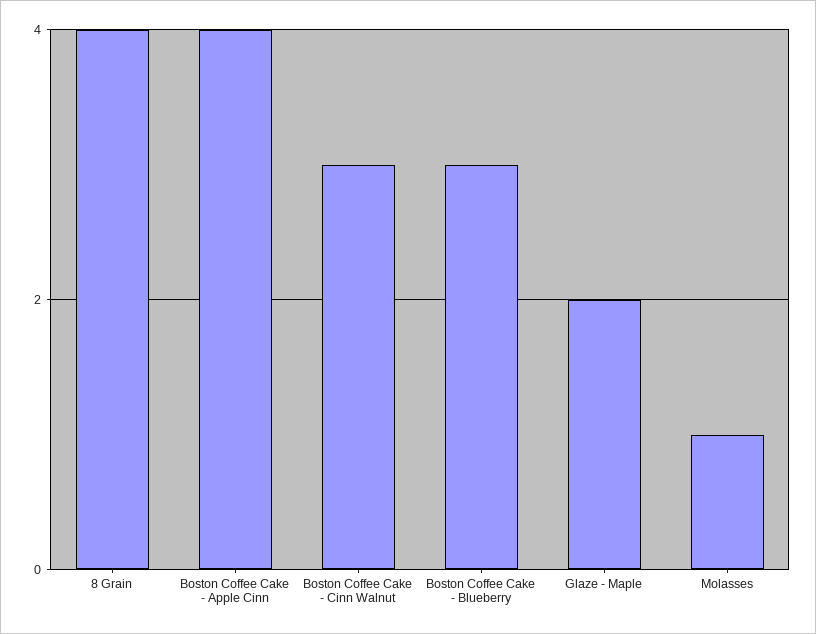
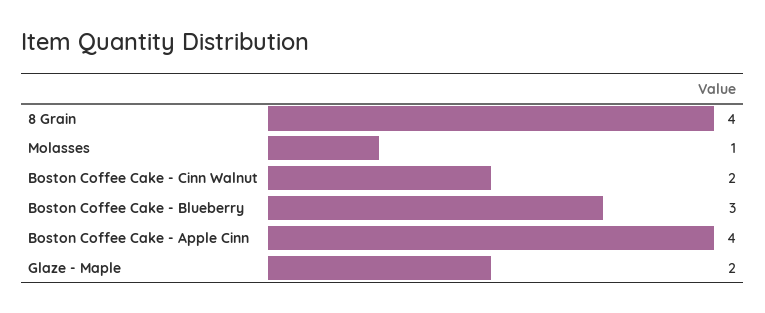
Boston Coffee Cake - Cinn Walnut: 3 -> 2

